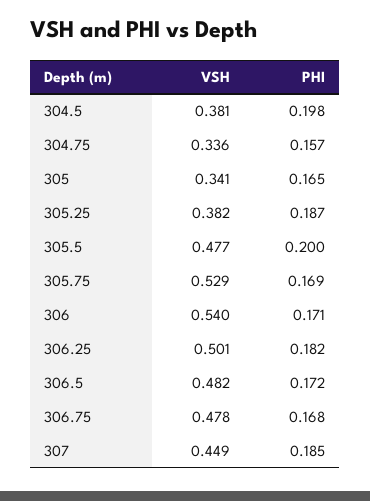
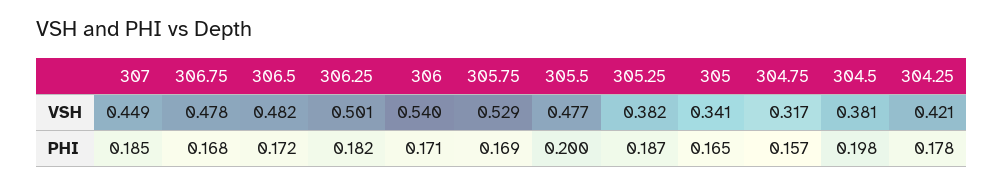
VSH, 304.75: 0.336 -> 0.317
VSH, 304.25: none -> 0.421
PHI, 304.25: none -> 0.178

